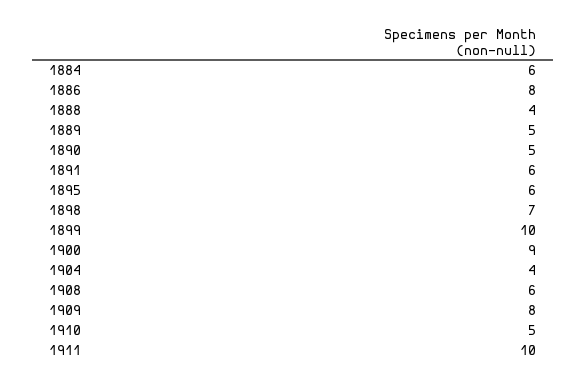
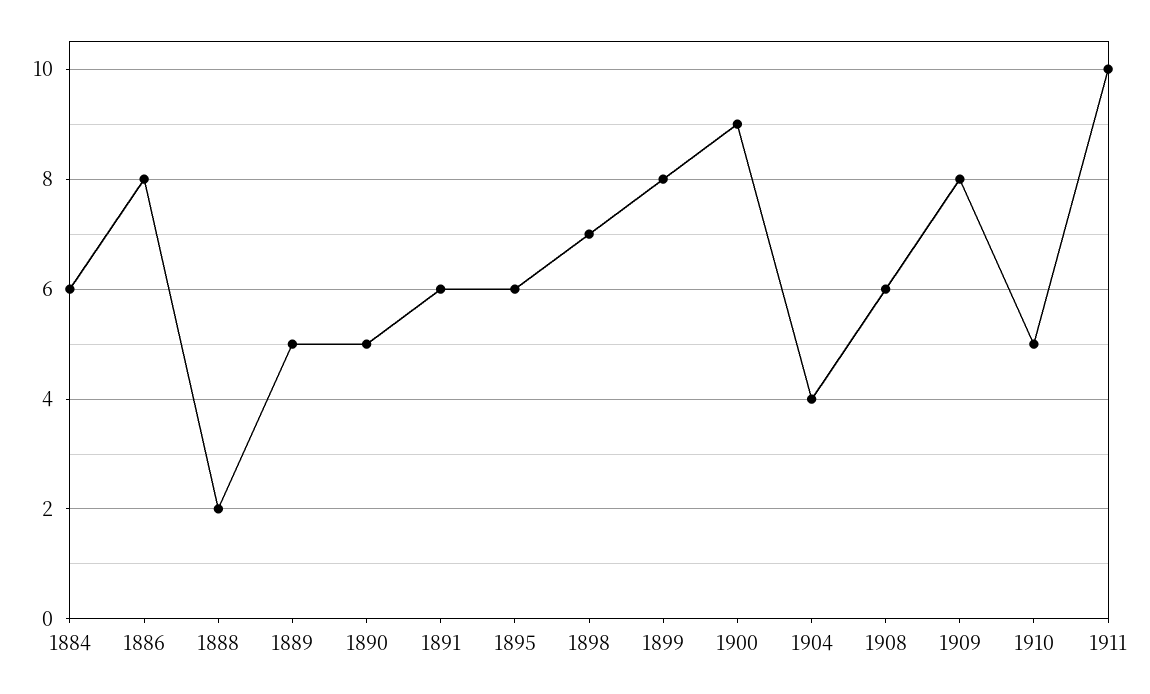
1888: 4 -> 2
1899: 10 -> 8

